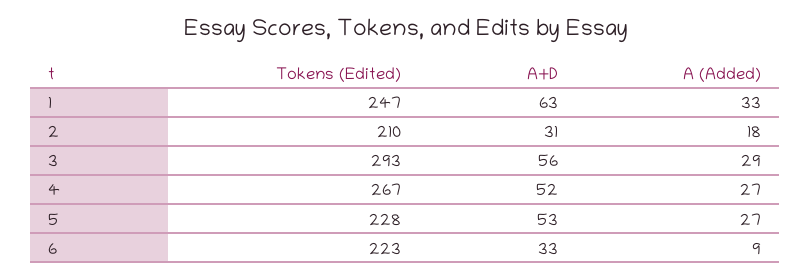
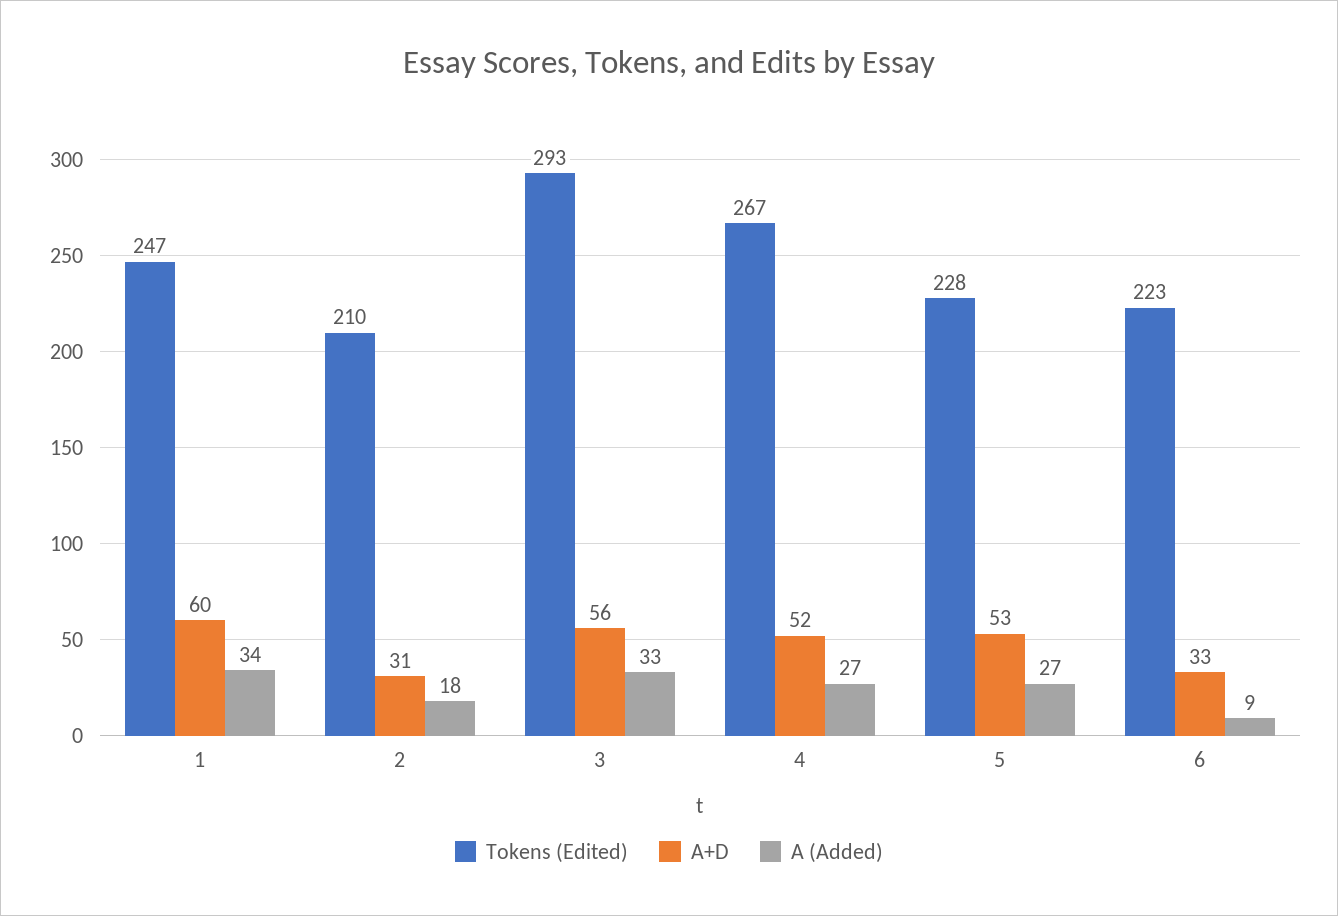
A+D, 1: 63 -> 60
A (Added), 1: 33 -> 34
A (Added), 3: 29 -> 33

